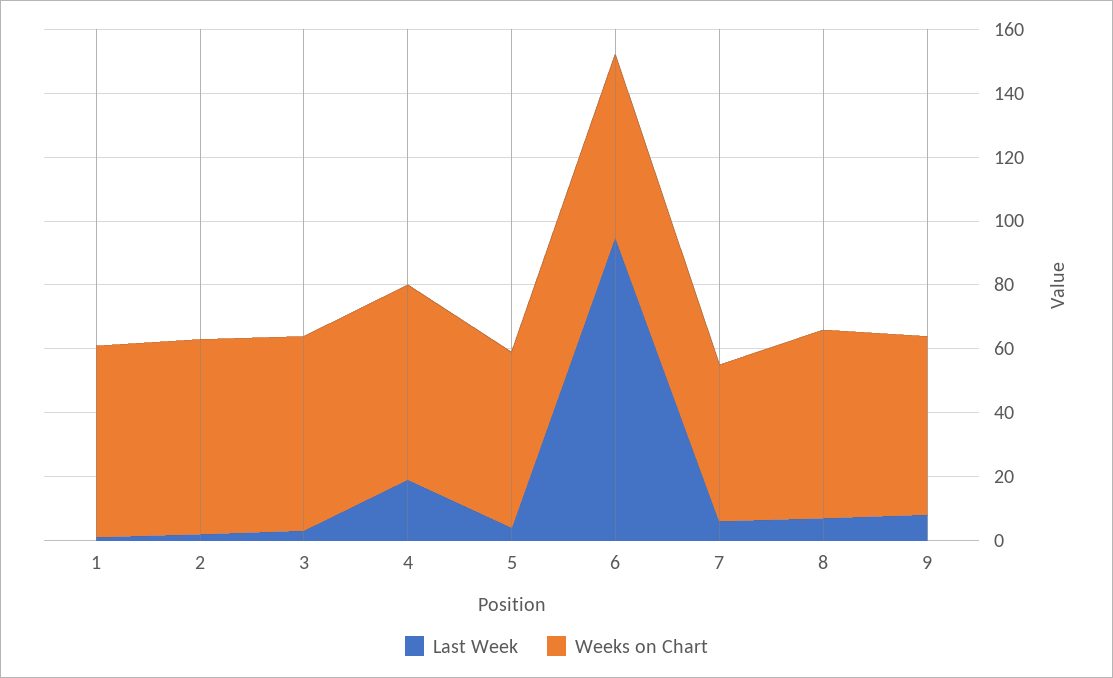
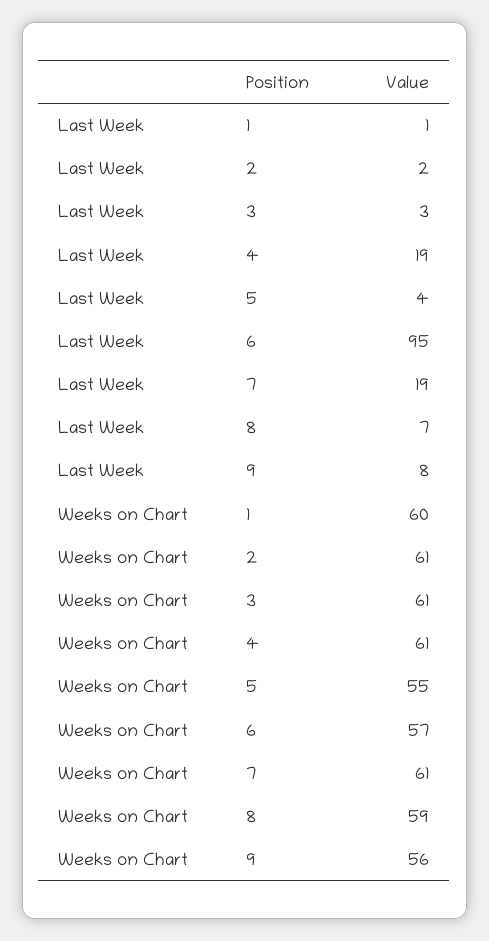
Last Week, 7: 5 -> 19
Weeks on Chart, 7: 50 -> 61

